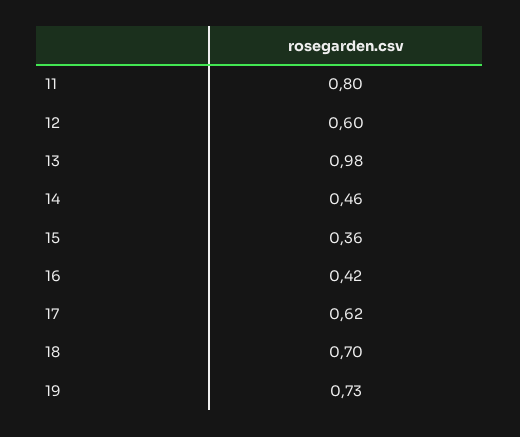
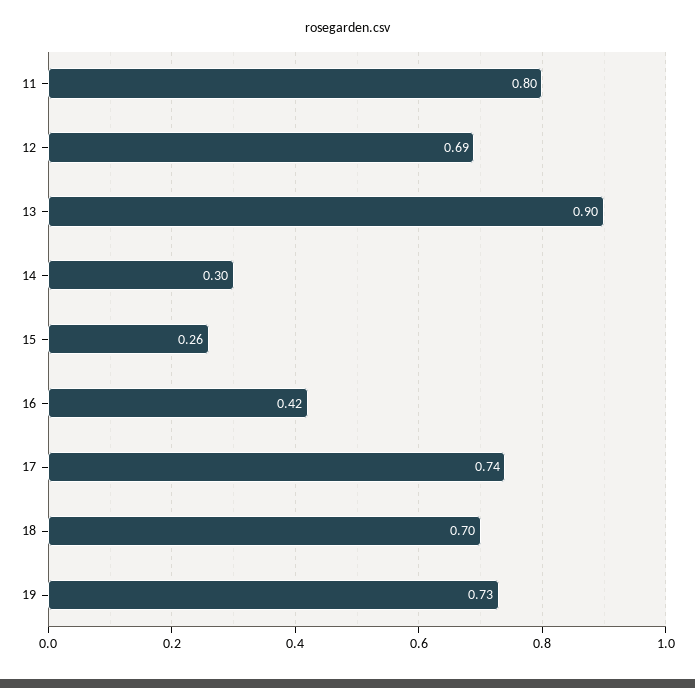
12: 0.6 -> 0.69
13: 0.98 -> 0.9
14: 0.46 -> 0.3
15: 0.36 -> 0.26
17: 0.62 -> 0.74

